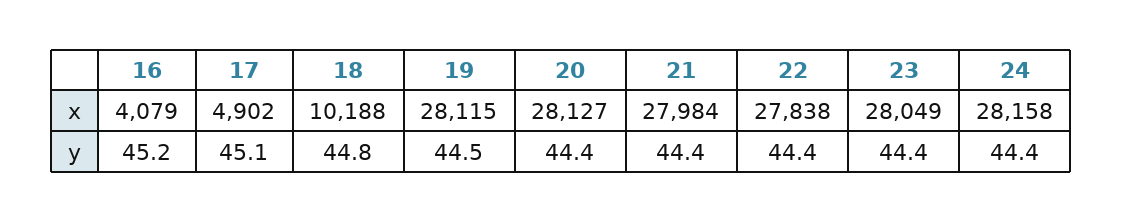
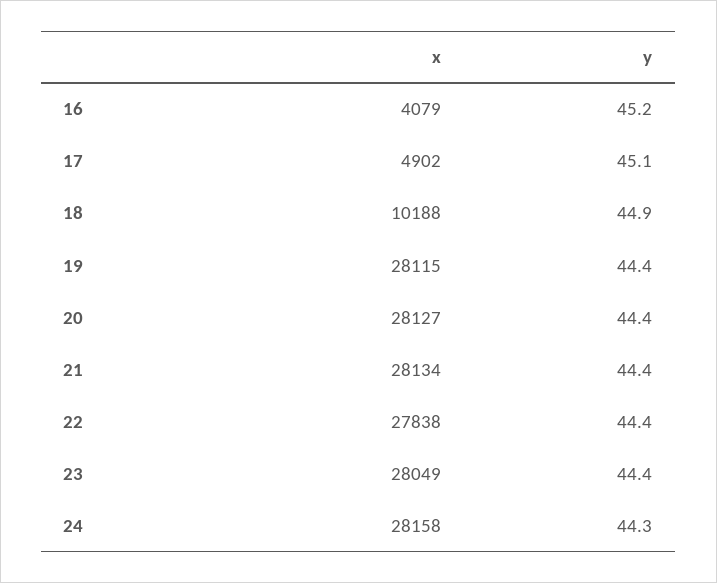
21, x: 27984 -> 28134
18, y: 44.8 -> 44.9
19, y: 44.5 -> 44.4
24, y: 44.4 -> 44.3

